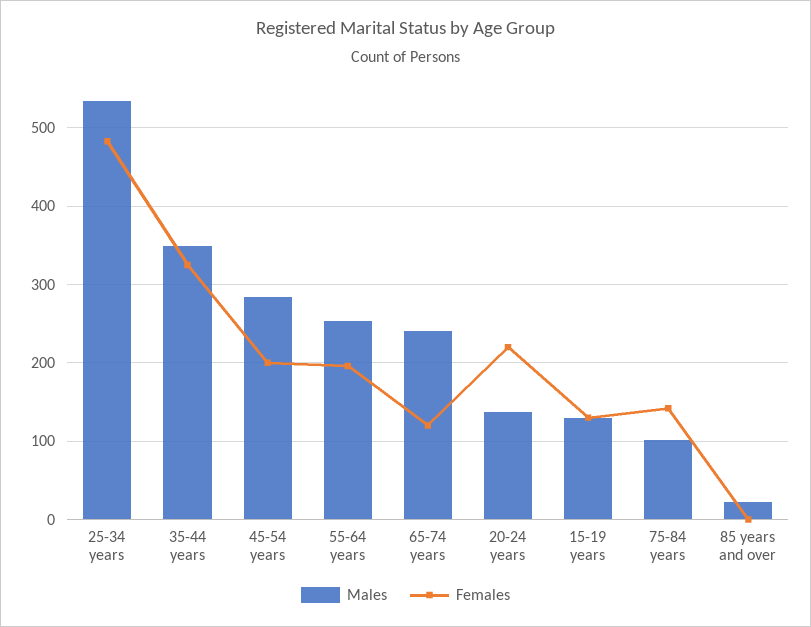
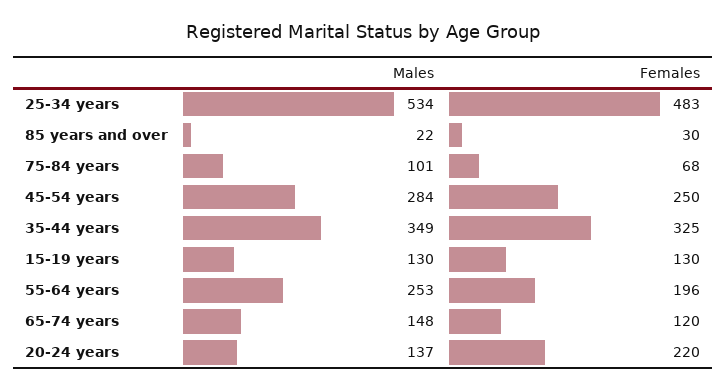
Females, 45-54 years: 200 -> 250
Males, 65-74 years: 240 -> 148
Females, 75-84 years: 140 -> 68
Females, 85 years and over: 0 -> 30

